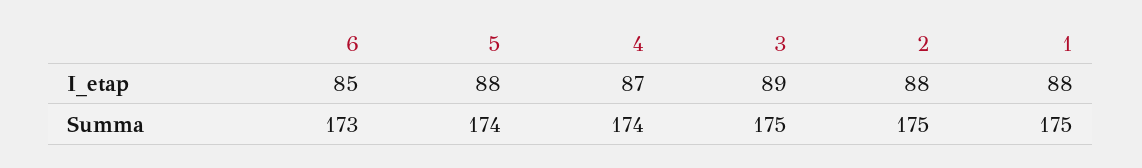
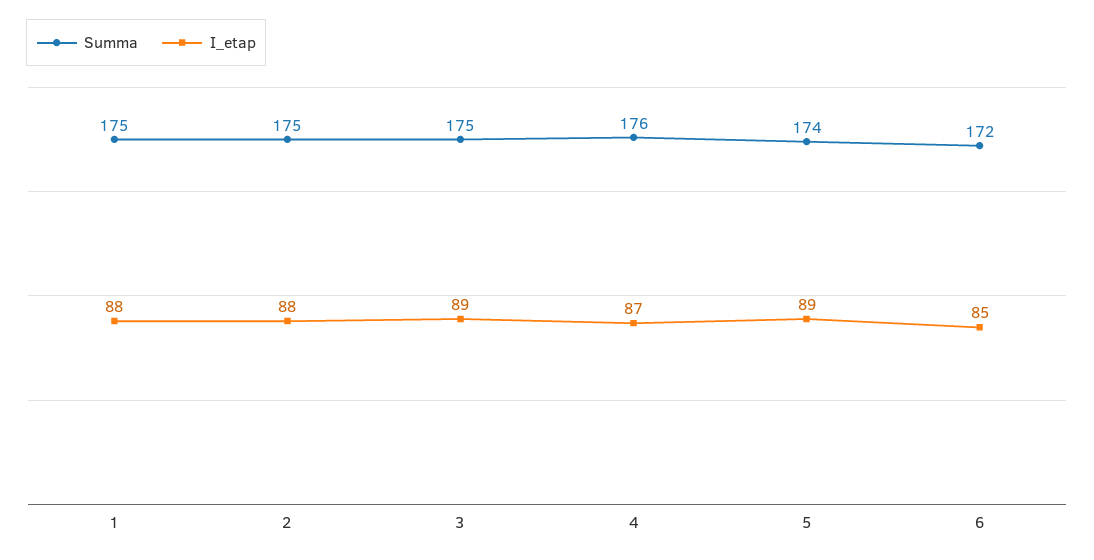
I_etap, 5: 88 -> 89
Summa, 6: 173 -> 172
Summa, 4: 174 -> 176

